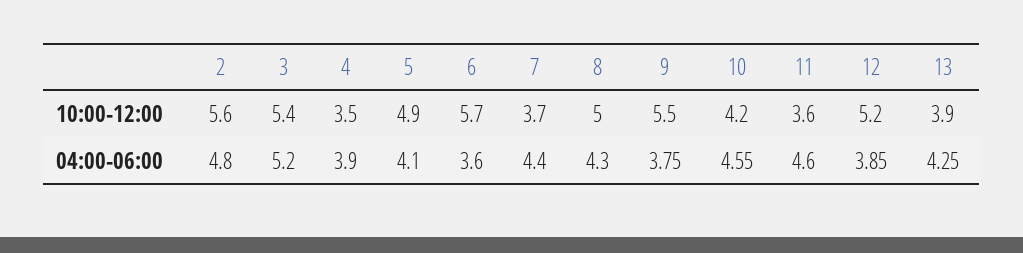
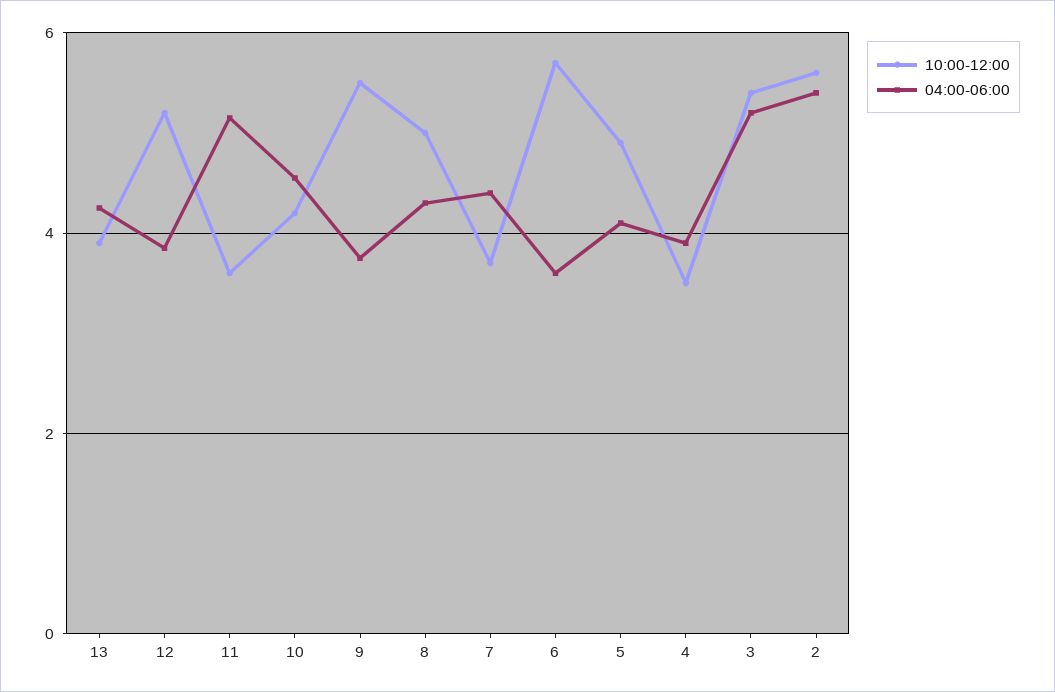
04:00-06:00, 2: 4.8 -> 5.4
04:00-06:00, 11: 4.6 -> 5.2

